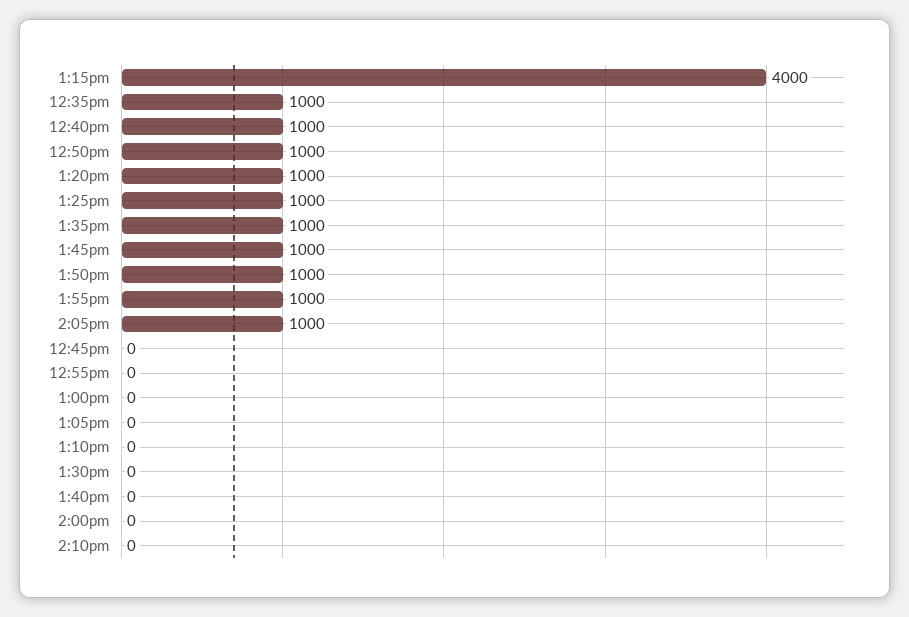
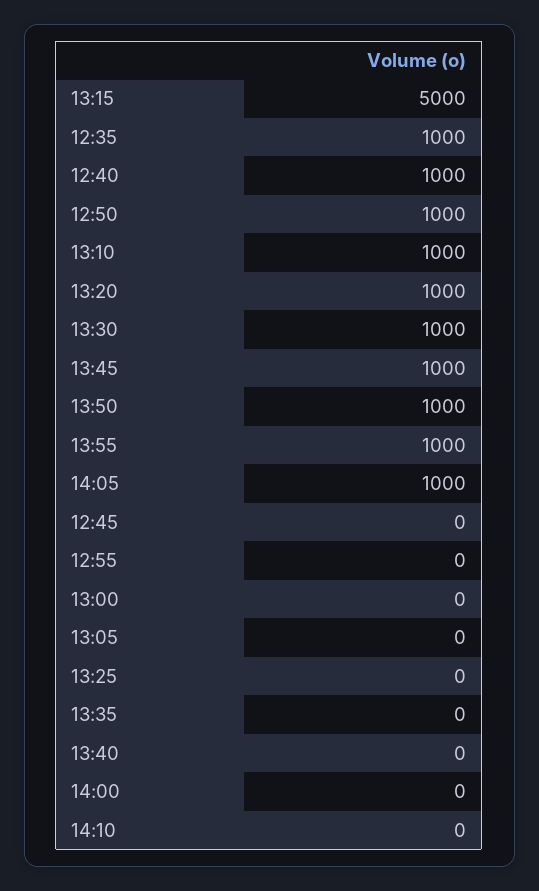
1:15pm: 4000 -> 5000
1:25pm: 1000 -> 0
1:35pm: 1000 -> 0
1:10pm: 0 -> 1000
1:30pm: 0 -> 1000

